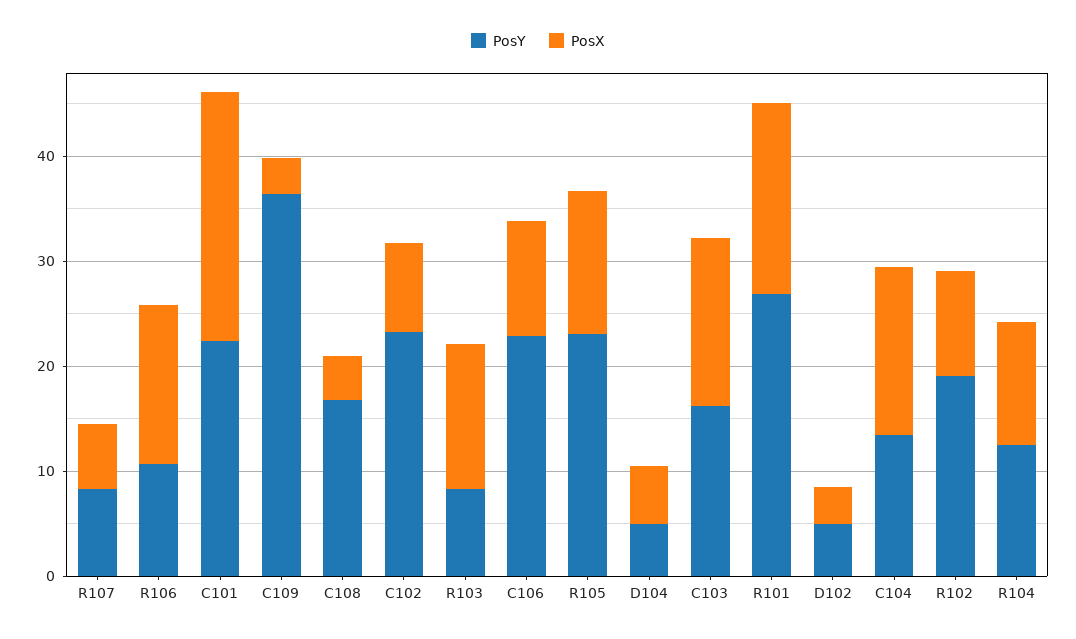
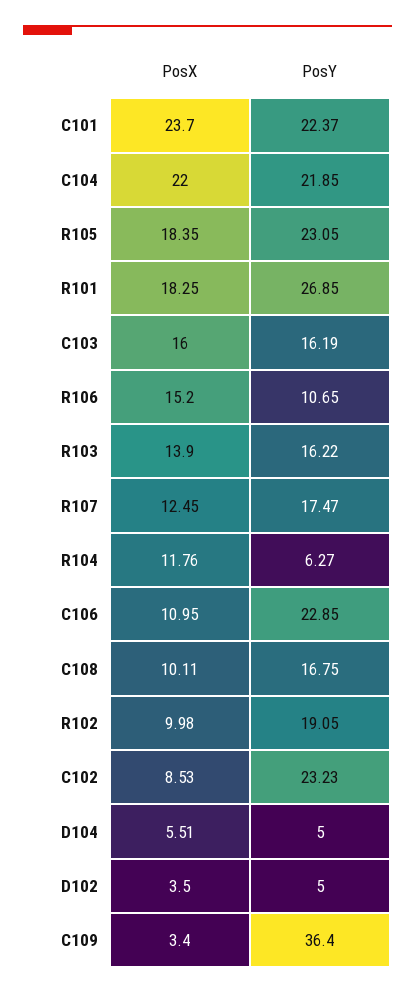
PosY, R107: 8 -> 17.47
PosX, R107: 6 -> 12.45
PosX, C108: 4 -> 10.11
PosY, R103: 8 -> 16.22
PosX, R105: 14 -> 18.35
PosY, C104: 14 -> 21.85
PosX, C104: 16 -> 22
PosY, R104: 12 -> 6.27

